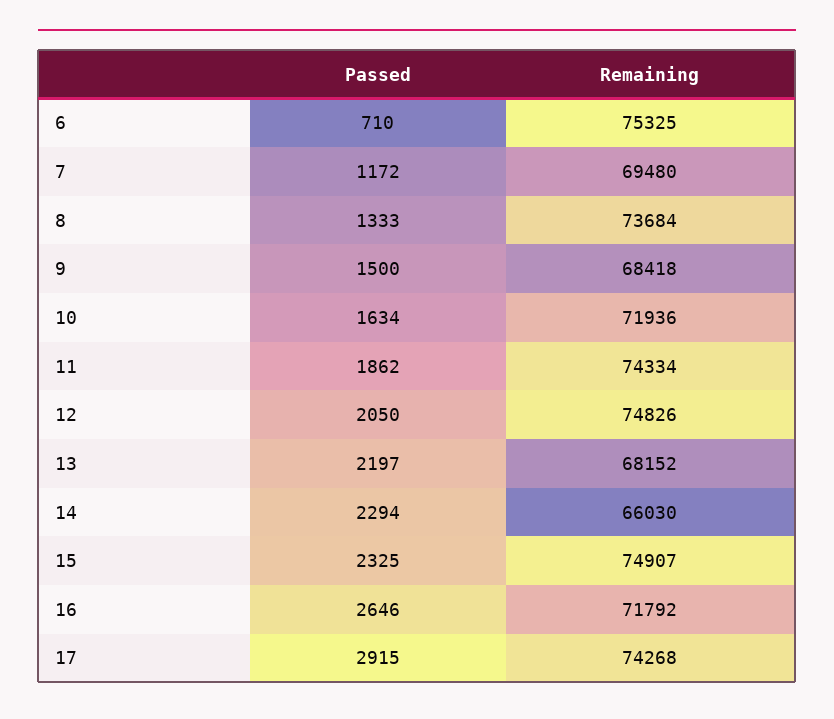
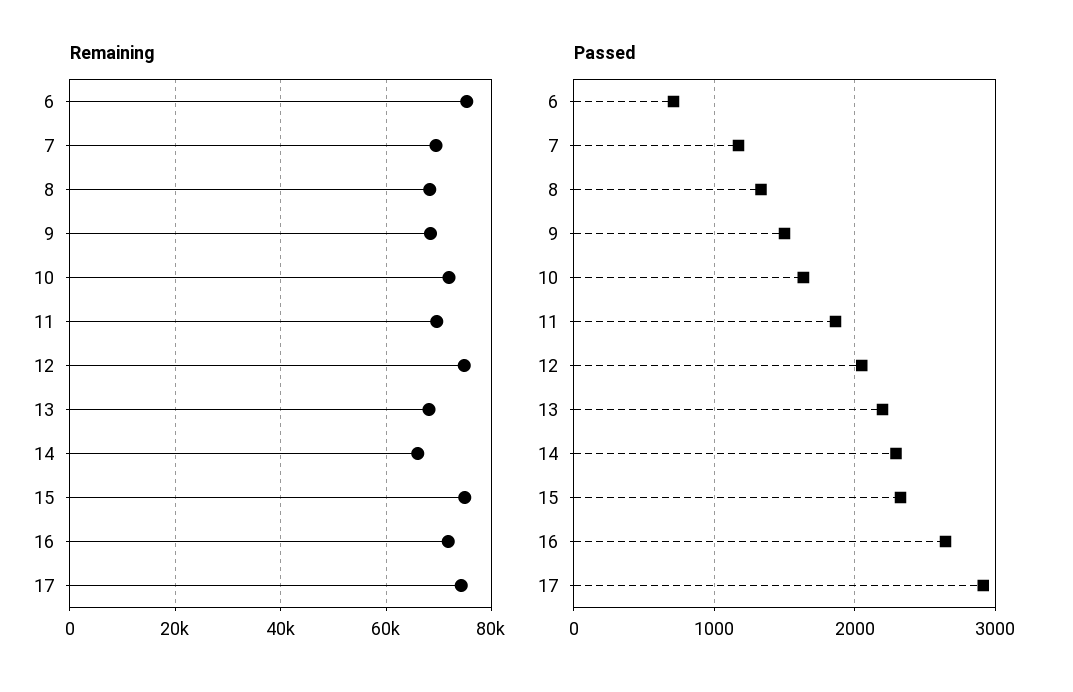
Remaining, 8: 73684 -> 68000
Remaining, 11: 74334 -> 70000

